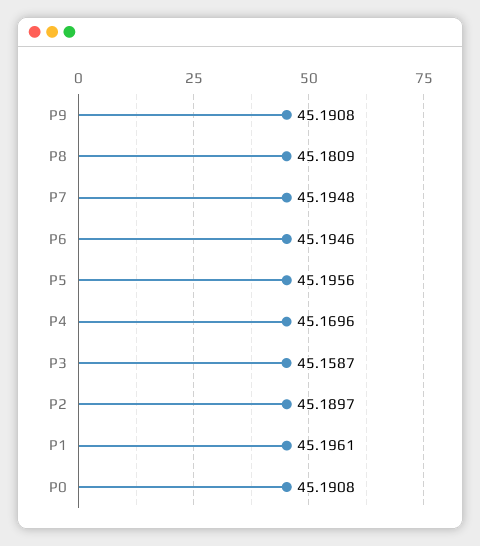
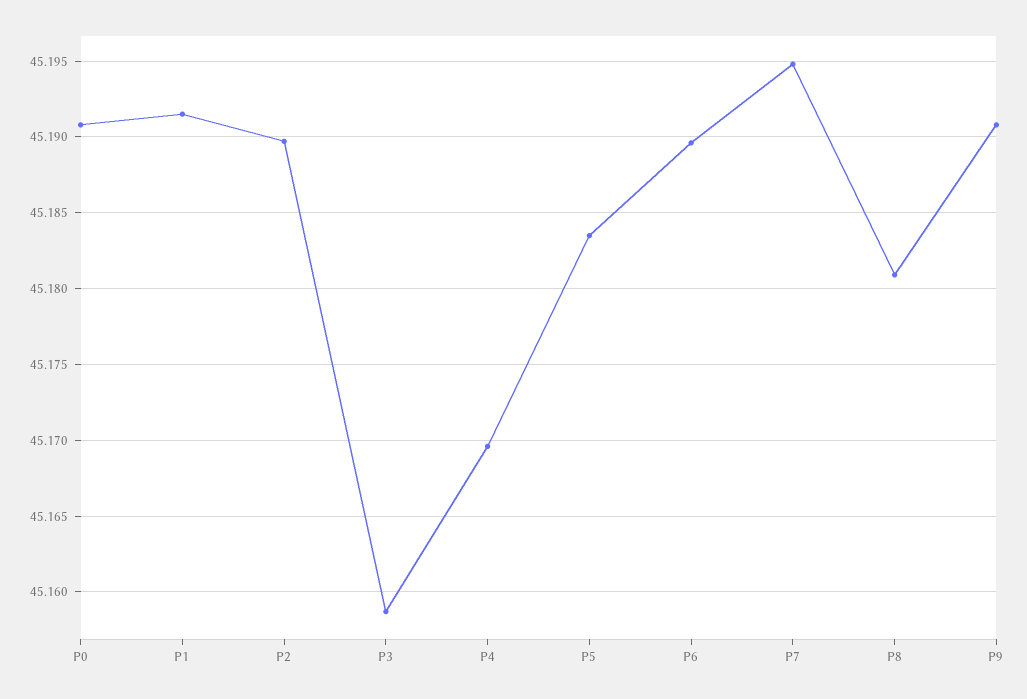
P6: 45.1946 -> 45.1895
P5: 45.1956 -> 45.1835
P1: 45.1961 -> 45.1915

